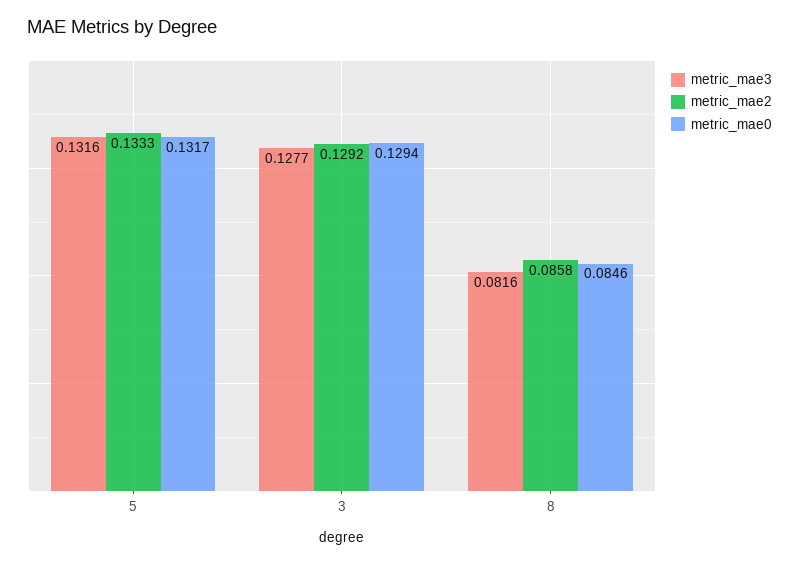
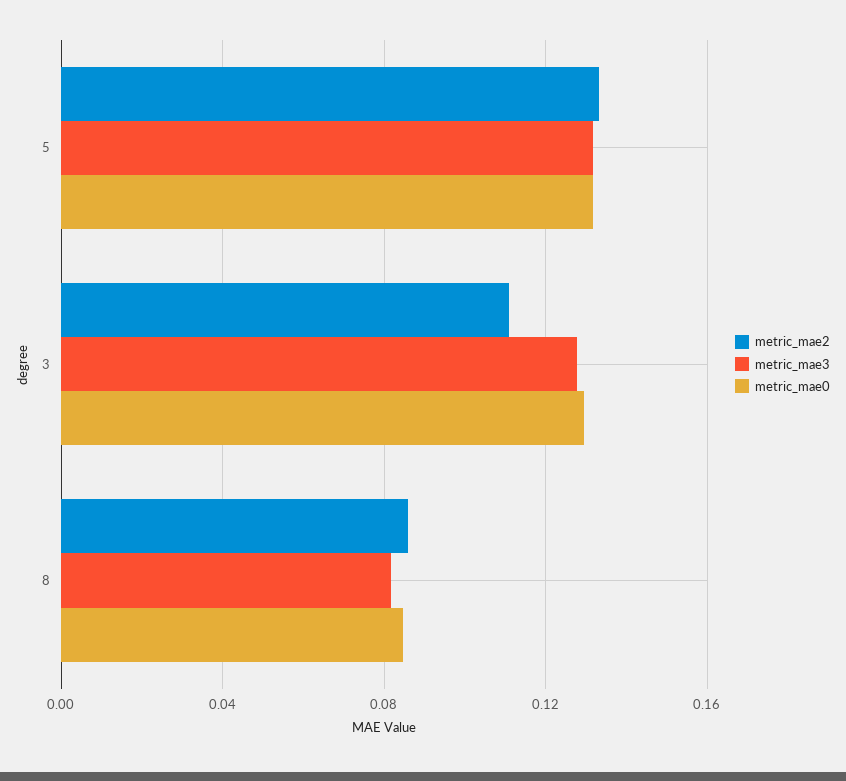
metric_mae2, 3: 0.1292 -> 0.11

